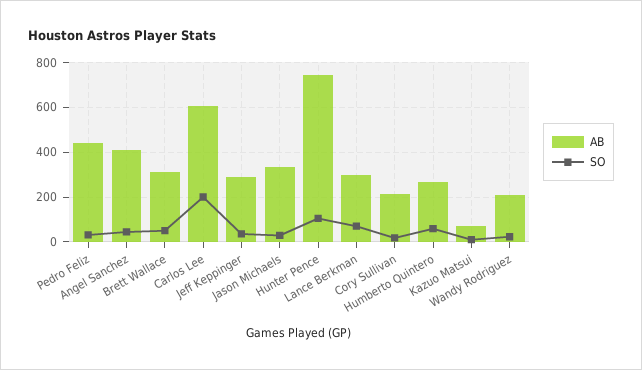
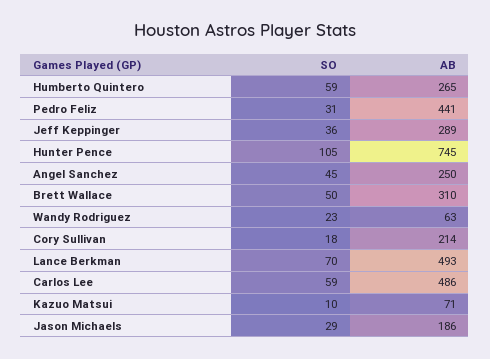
AB, Angel Sanchez: 400 -> 250
AB, Carlos Lee: 600 -> 486
SO, Carlos Lee: 200 -> 59
AB, Jason Michaels: 350 -> 186
AB, Lance Berkman: 300 -> 493
AB, Wandy Rodriguez: 200 -> 63

